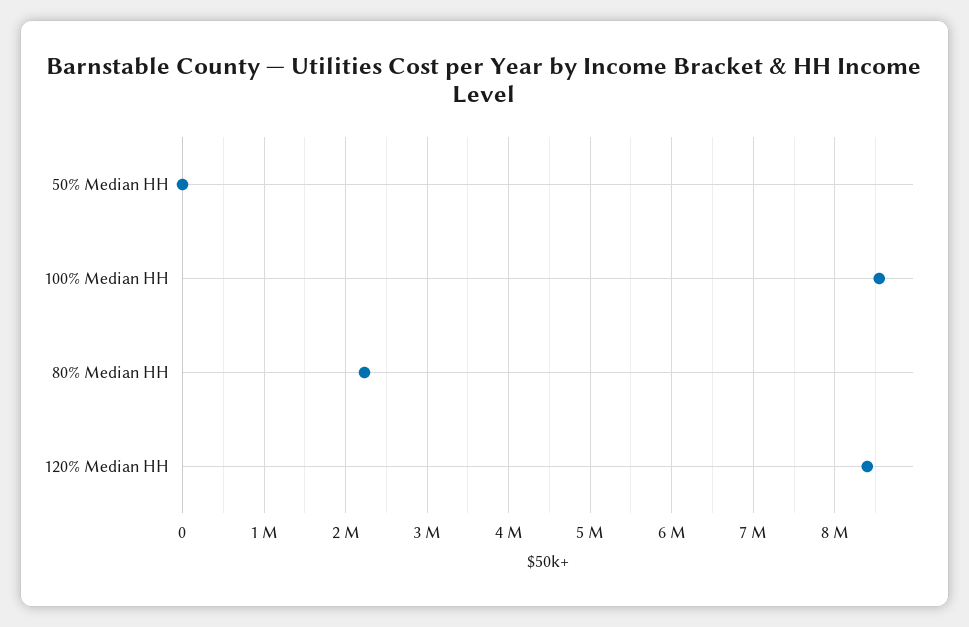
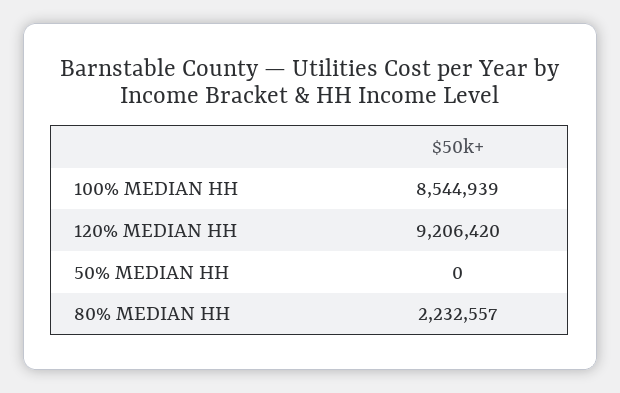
120% Median HH: 8400000 -> 9206420

